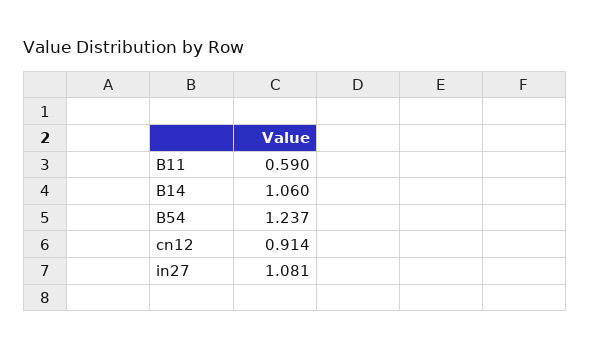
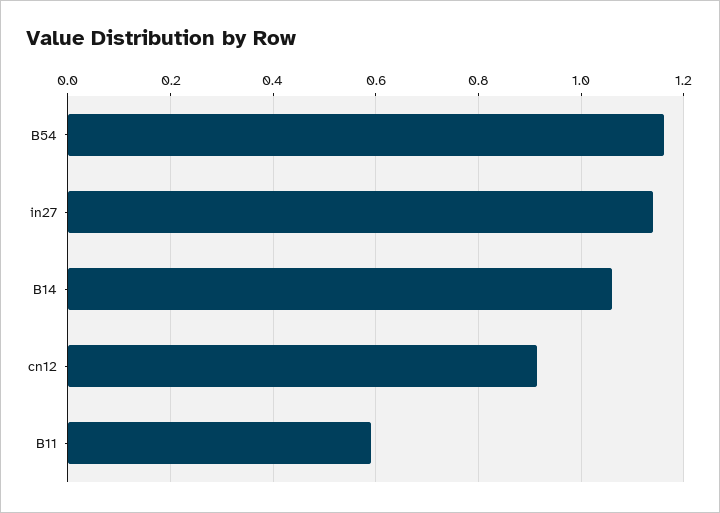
B54: 1.237 -> 1.16
in27: 1.081 -> 1.14

